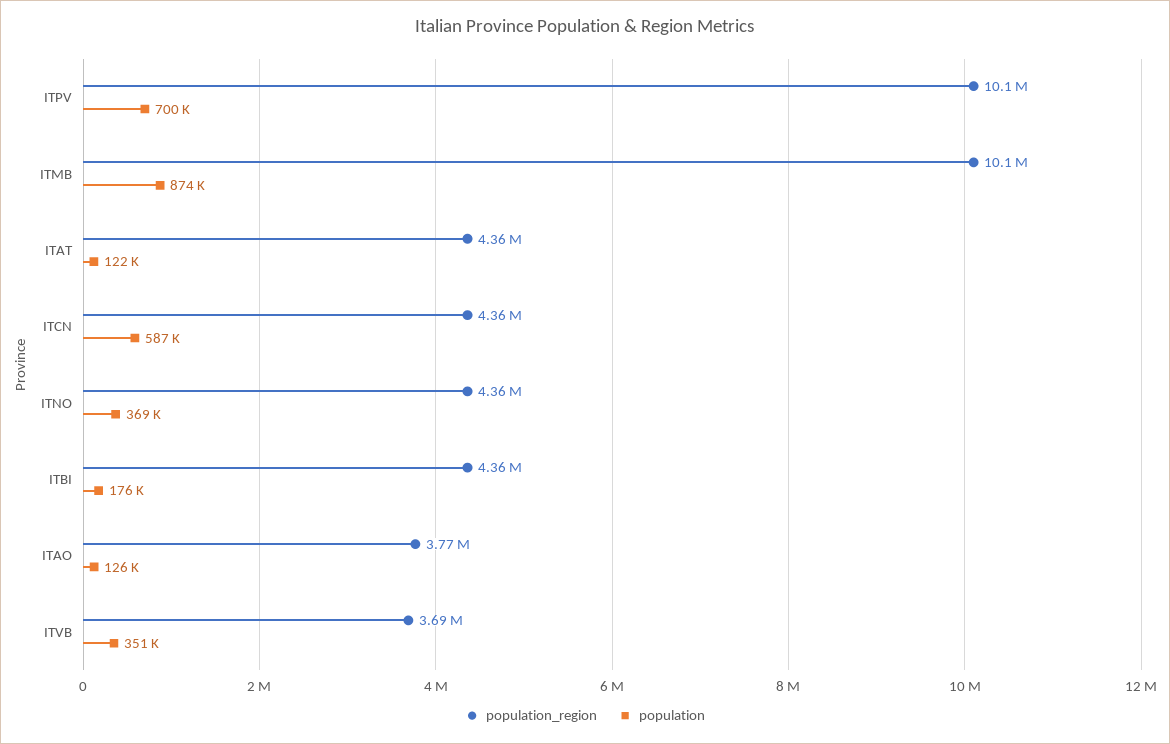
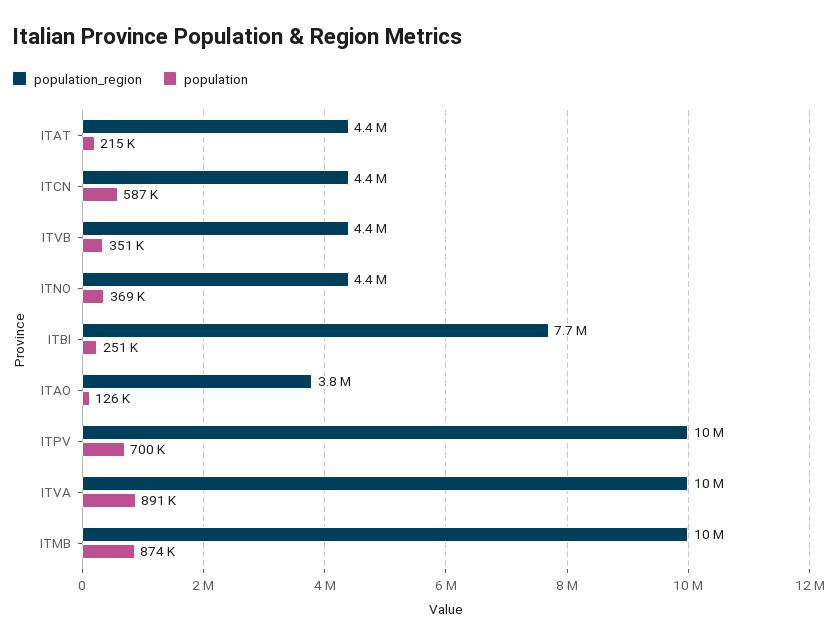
population, ITAT: 122000 -> 215000
population_region, ITBI: 4360000 -> 7700000
population, ITBI: 176000 -> 251000
population_region, ITVB: 3690000 -> 4400000
population_region, ITVA: none -> 10000000
population, ITVA: none -> 891000

